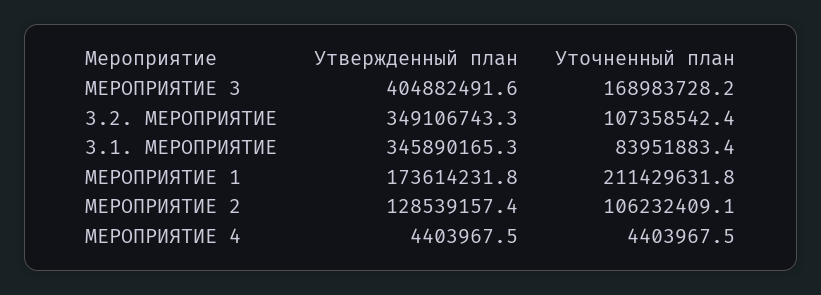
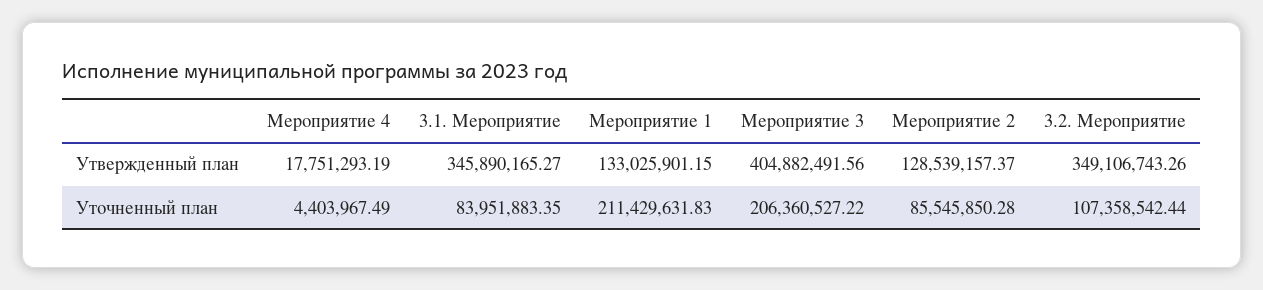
Уточненный план, МЕРОПРИЯТИЕ 3: 168983728.2 -> 206360527.22
Утвержденный план, МЕРОПРИЯТИЕ 1: 173614231.8 -> 133025901.15
Уточненный план, МЕРОПРИЯТИЕ 2: 106232409.1 -> 85545850.28
Утвержденный план, МЕРОПРИЯТИЕ 4: 4403967.5 -> 17751293.19

